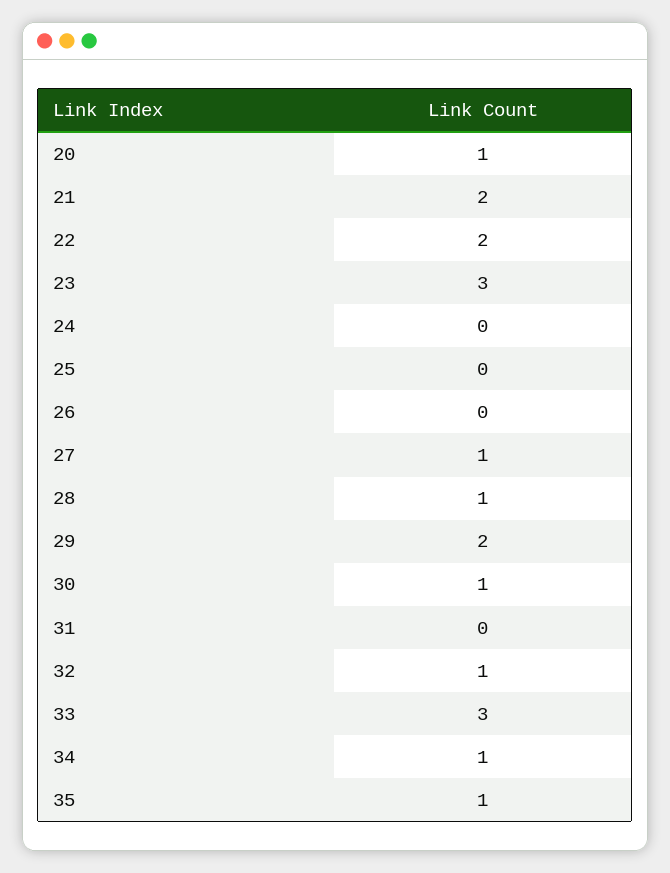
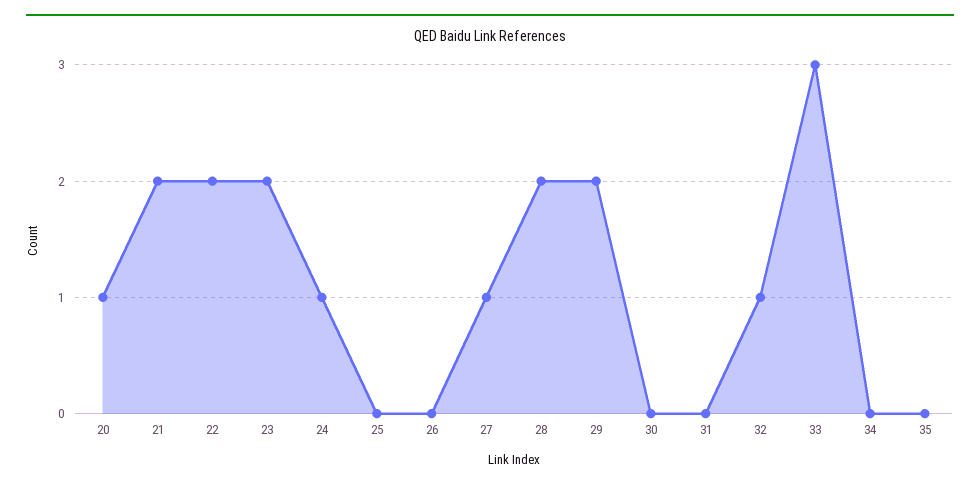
23: 3 -> 2
24: 0 -> 1
28: 1 -> 2
30: 1 -> 0
34: 1 -> 0
35: 1 -> 0

